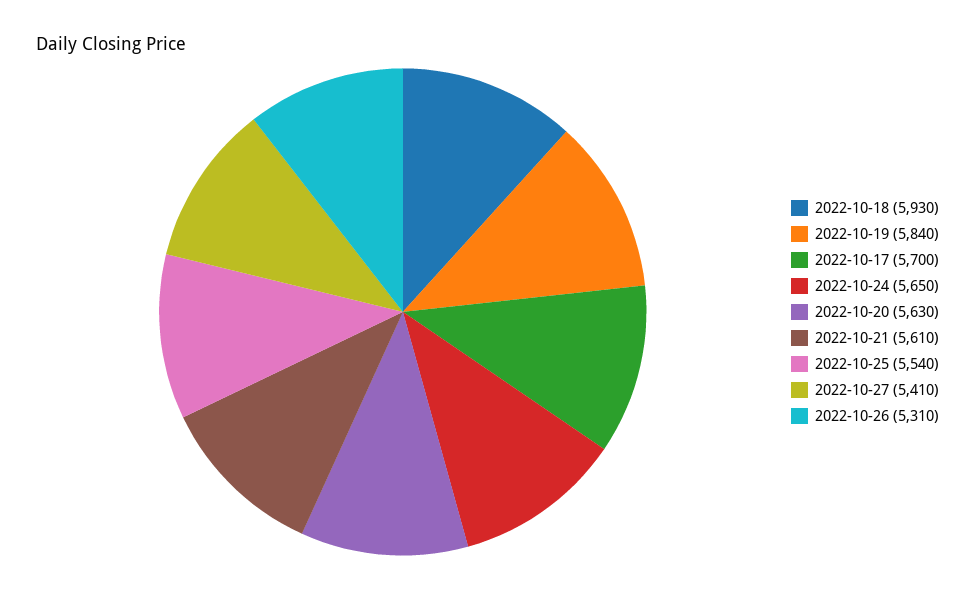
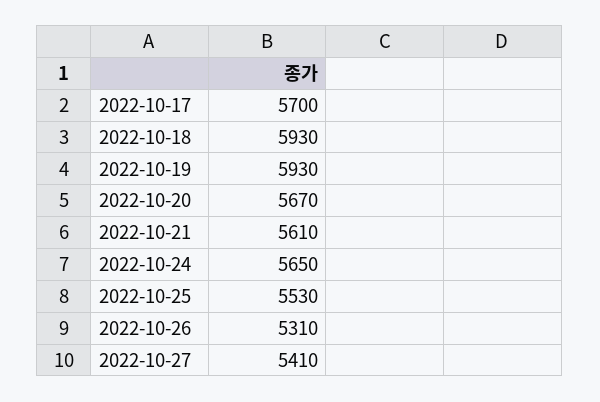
2022-10-19: 5840 -> 5930
2022-10-20: 5630 -> 5670
2022-10-25: 5540 -> 5530

